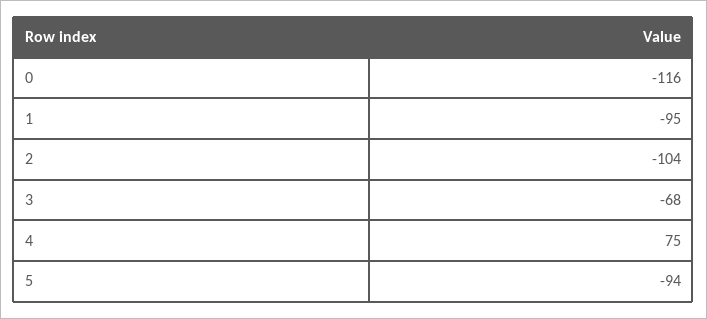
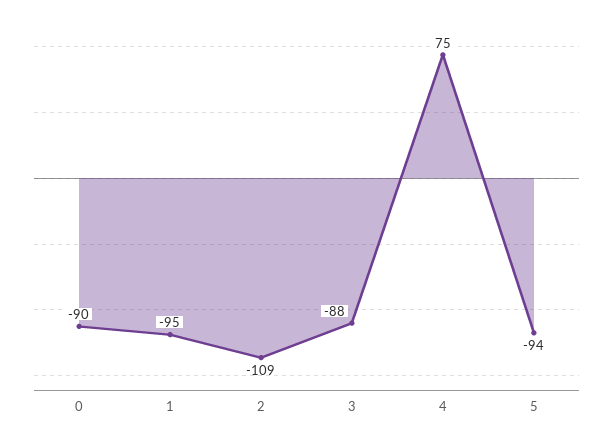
0: -116 -> -90
2: -104 -> -109
3: -68 -> -88

